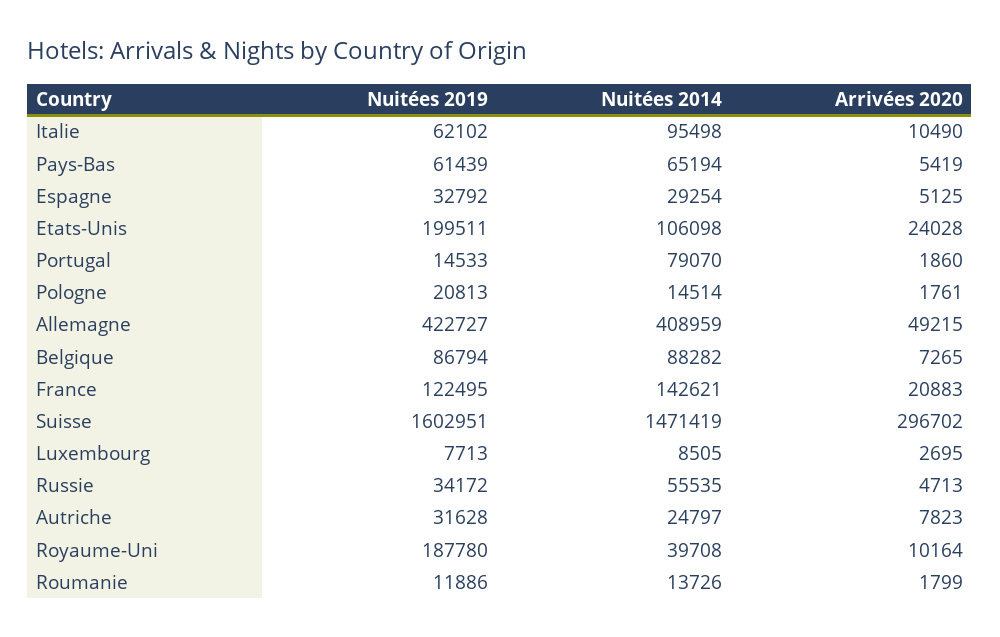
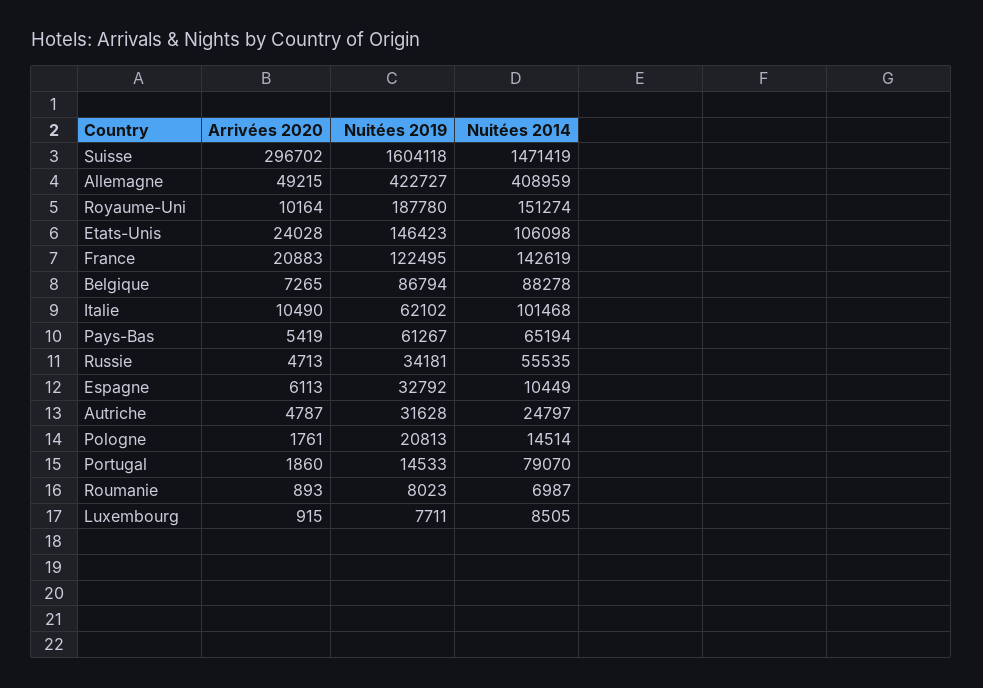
Nuitées 2014, Italie: 95498 -> 101468
Nuitées 2019, Pays-Bas: 61439 -> 61267
Nuitées 2014, Espagne: 29254 -> 10449
Arrivées 2020, Espagne: 5125 -> 6113
Nuitées 2019, Etats-Unis: 199511 -> 146423
Nuitées 2014, Belgique: 88282 -> 88278
Nuitées 2014, France: 142621 -> 142619
Nuitées 2019, Suisse: 1602951 -> 1604118
Nuitées 2019, Luxembourg: 7713 -> 7711
Arrivées 2020, Luxembourg: 2695 -> 915
Nuitées 2019, Russie: 34172 -> 34181
Arrivées 2020, Autriche: 7823 -> 4787
Nuitées 2014, Royaume-Uni: 39708 -> 151274
Nuitées 2019, Roumanie: 11886 -> 8023
Nuitées 2014, Roumanie: 13726 -> 6987
Arrivées 2020, Roumanie: 1799 -> 893

